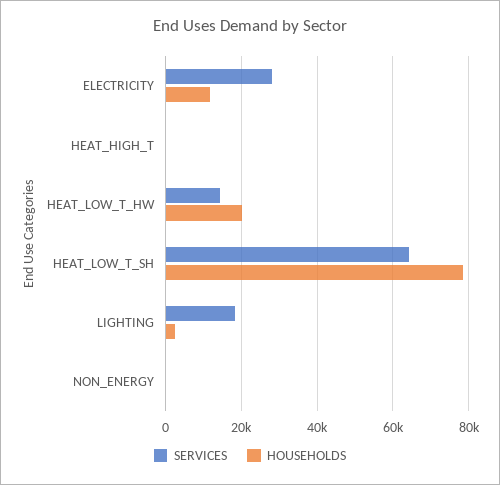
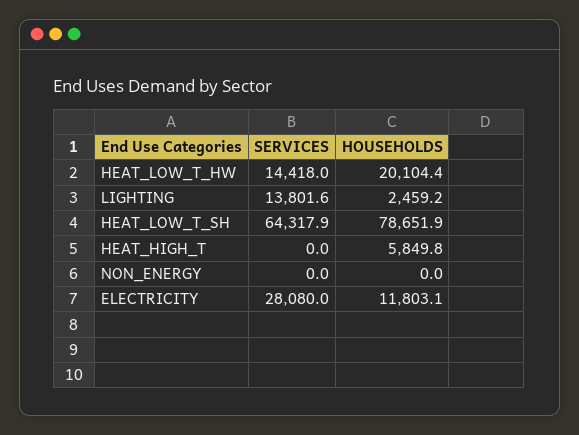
HOUSEHOLDS, HEAT_HIGH_T: 0 -> 5849.8
SERVICES, LIGHTING: 18000 -> 13801.6

